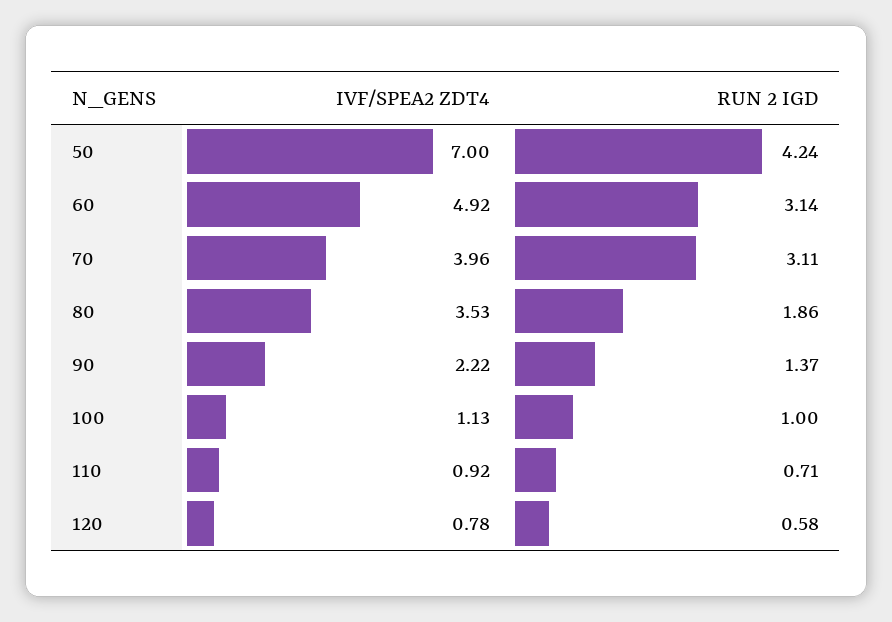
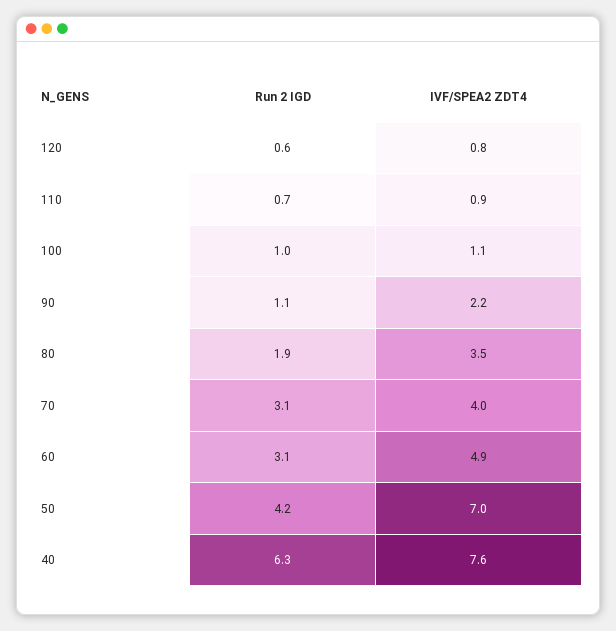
RUN 2 IGD, 90: 1.37 -> 1.1
RUN 2 IGD, 40: none -> 6.3
IVF/SPEA2 ZDT4, 40: none -> 7.6

